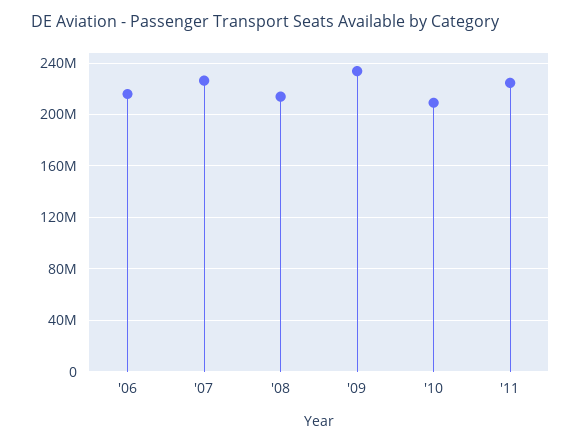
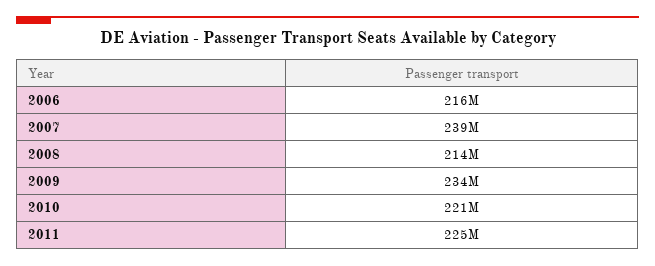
'07: 225000000 -> 239000000
'10: 210000000 -> 221000000

